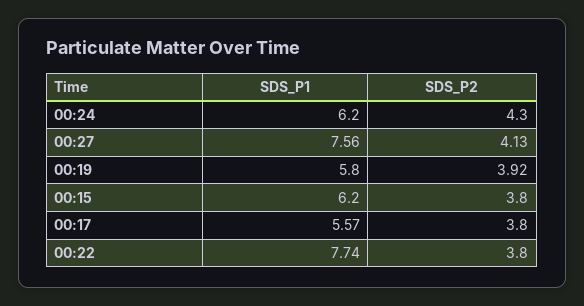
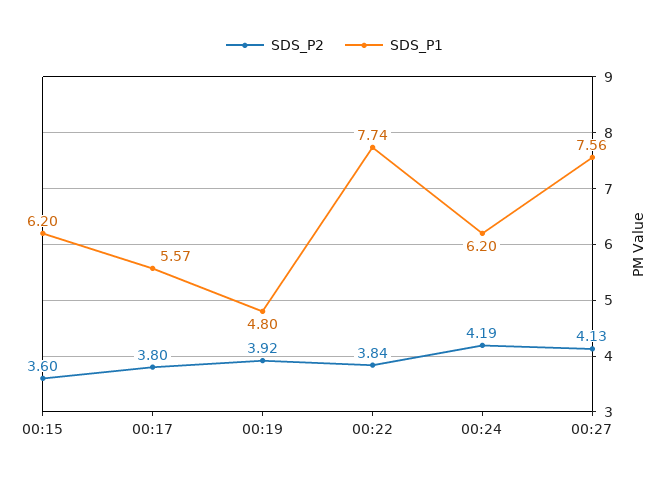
SDS_P2, 00:24: 4.3 -> 4.19
SDS_P1, 00:19: 5.8 -> 4.8
SDS_P2, 00:15: 3.8 -> 3.6
SDS_P2, 00:22: 3.8 -> 3.84

